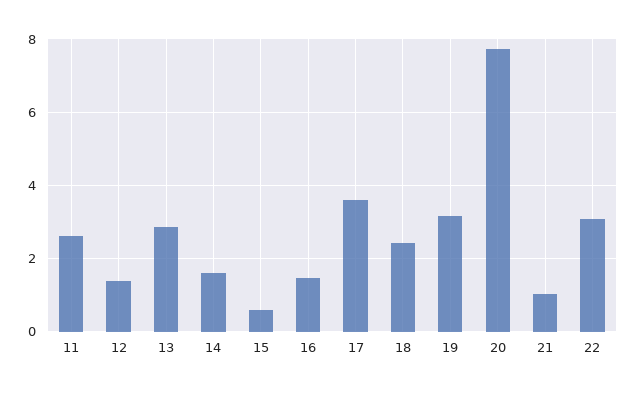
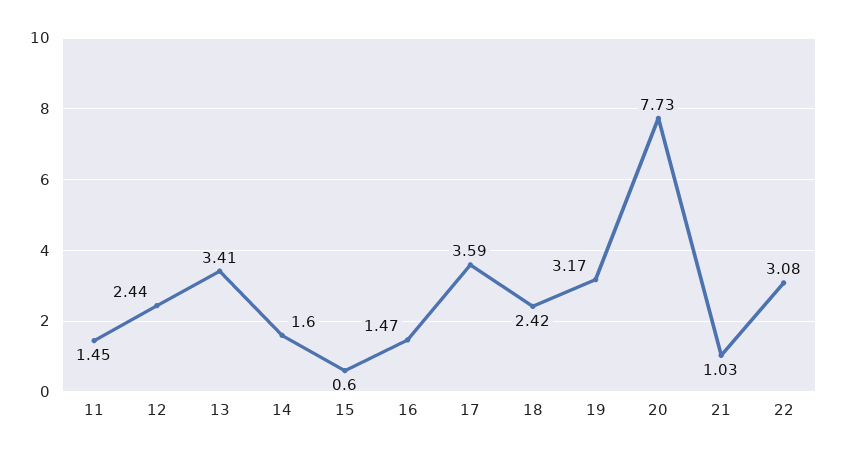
11: 2.6 -> 1.45
12: 1.4 -> 2.44
13: 2.8 -> 3.41

